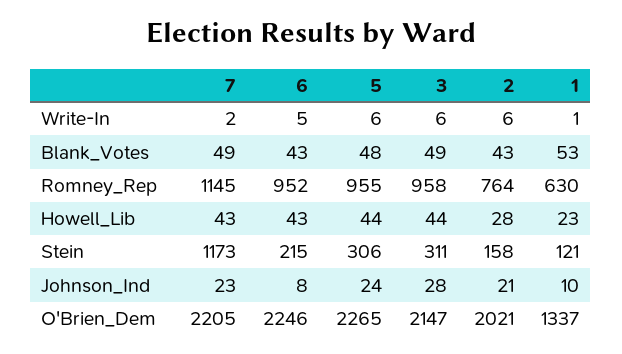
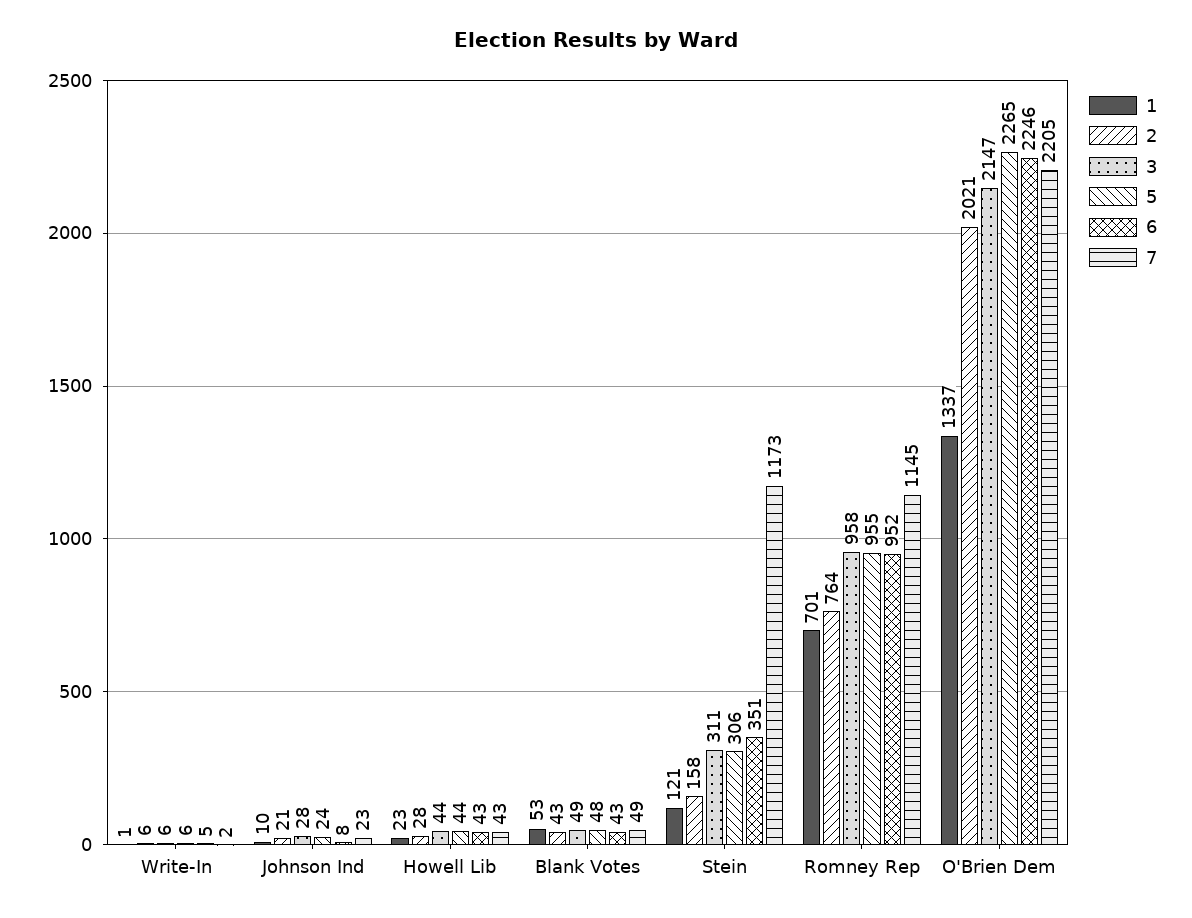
1, Romney_Rep: 630 -> 701
6, Stein: 215 -> 351

